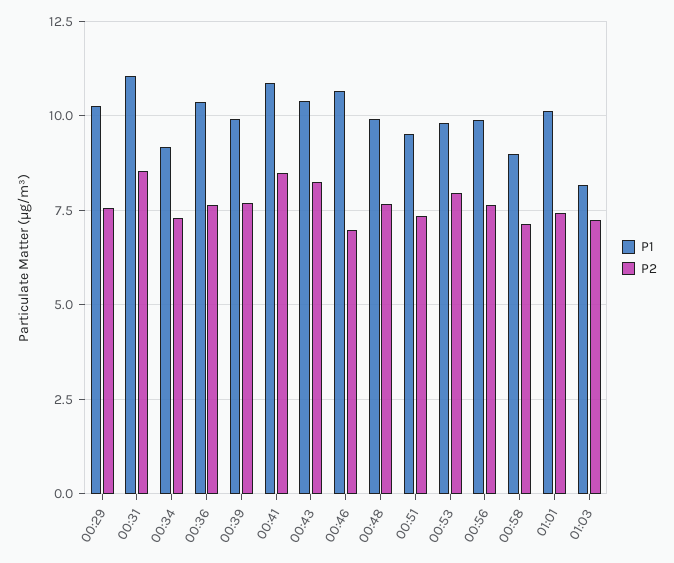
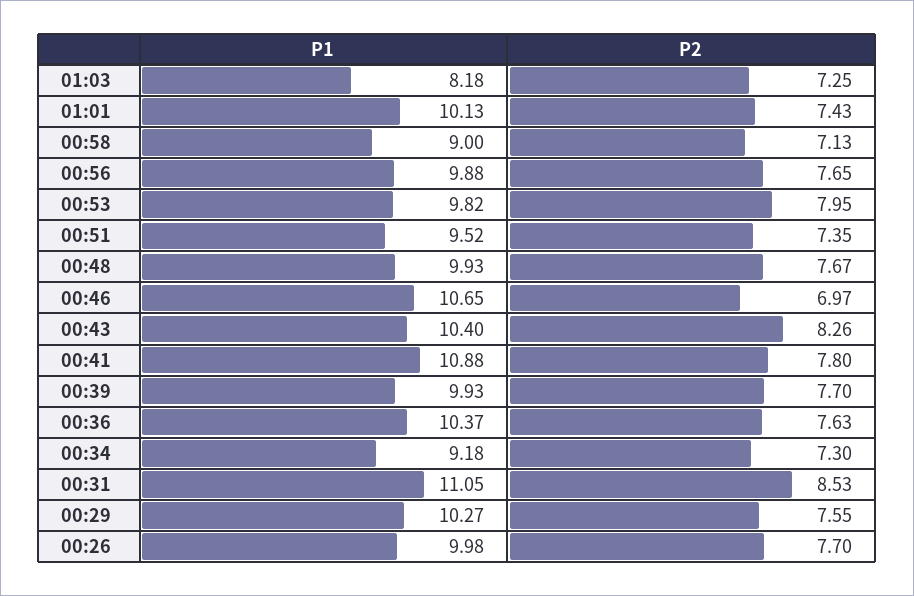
P2, 00:41: 8.5 -> 7.8
P1, 00:26: none -> 9.98
P2, 00:26: none -> 7.7

